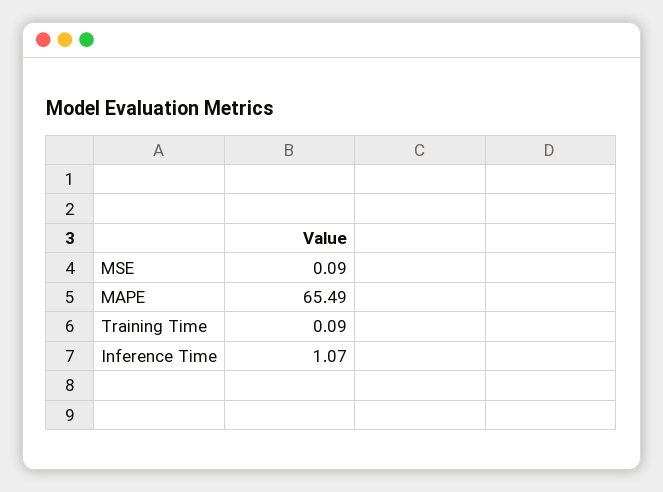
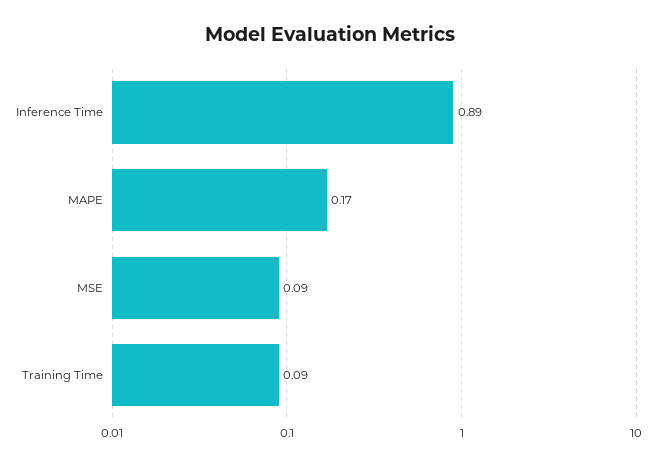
MAPE: 65.49 -> 0.17
Inference Time: 1.07 -> 0.89

